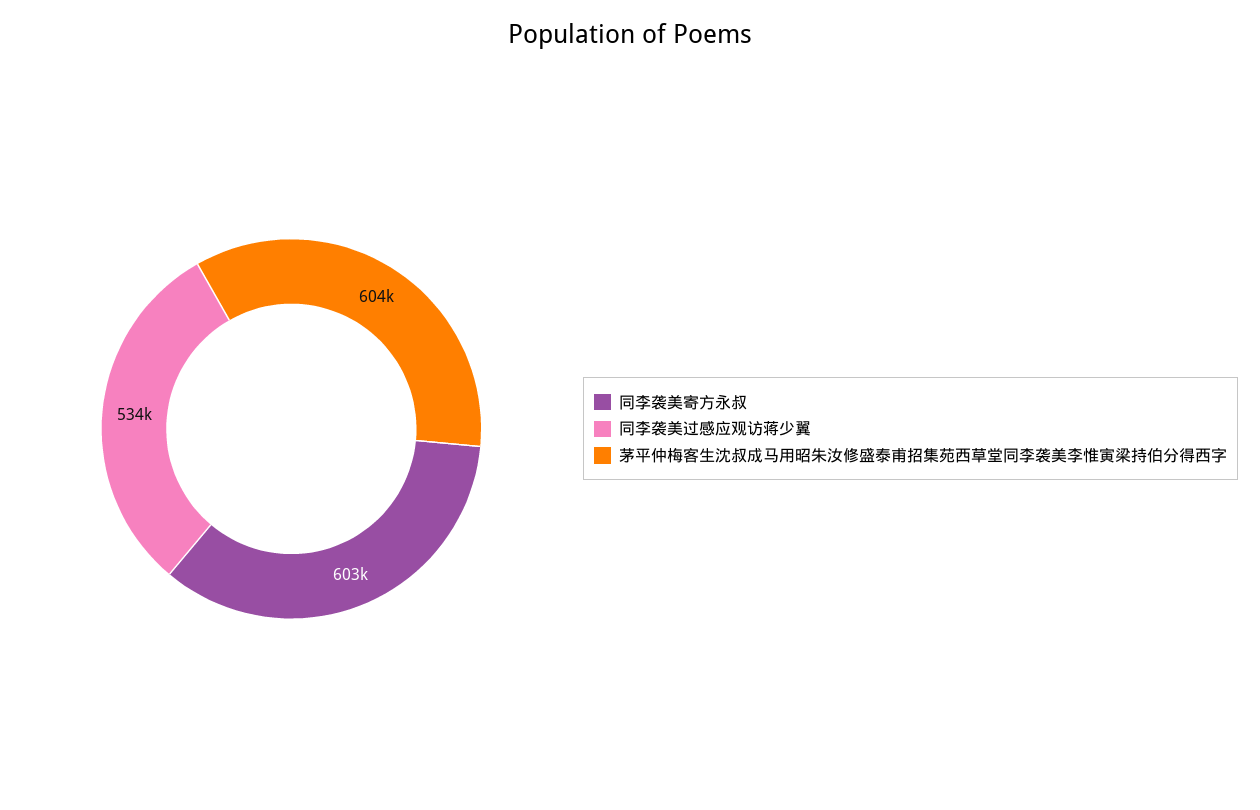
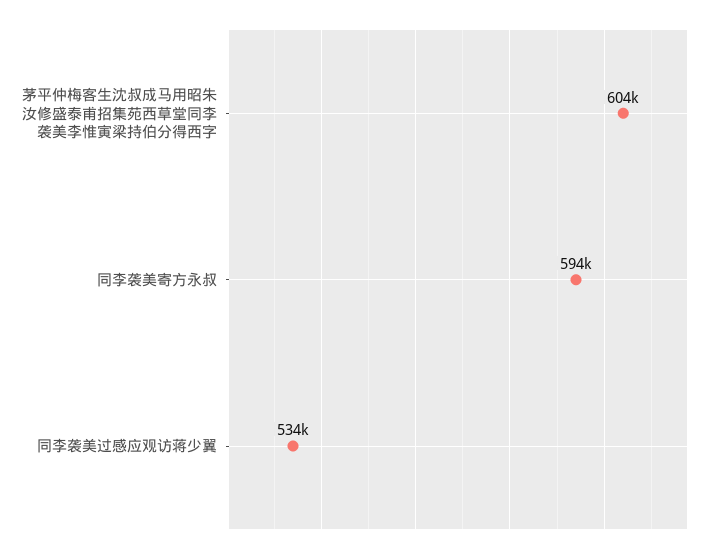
同李袭美寄方永叔: 603000 -> 594000

